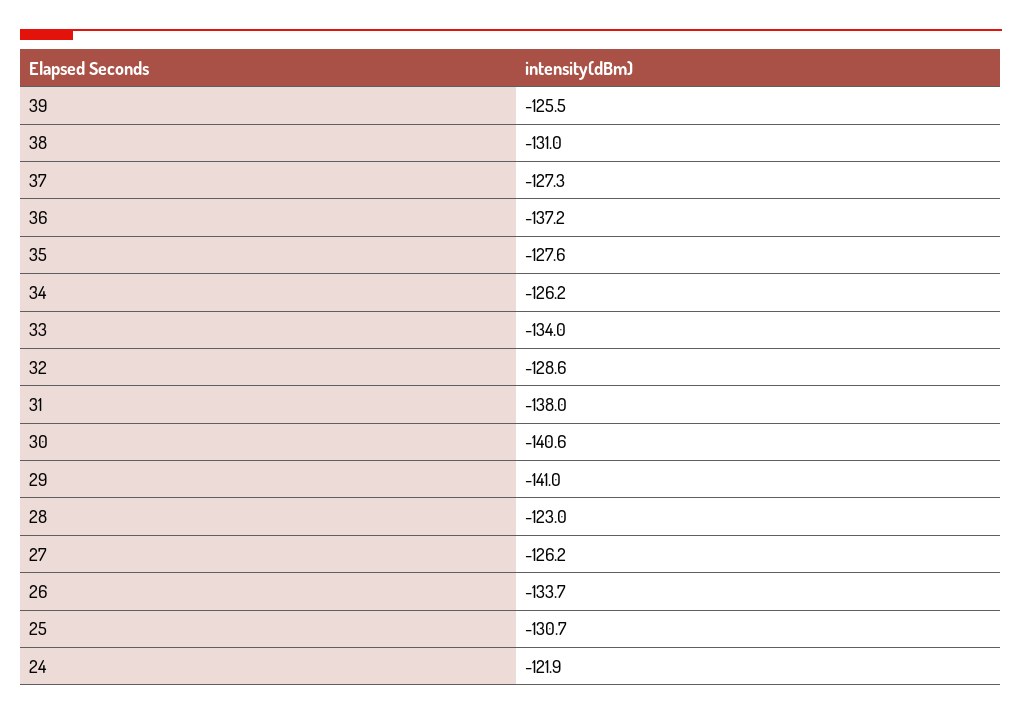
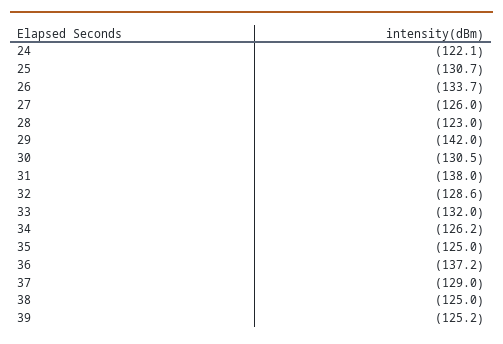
39: -125.5 -> -125.2
38: -131 -> -125
37: -127.3 -> -129
35: -127.6 -> -125
33: -134 -> -132
30: -140.6 -> -130.5
29: -141 -> -142
27: -126.2 -> -126
24: -121.9 -> -122.1

